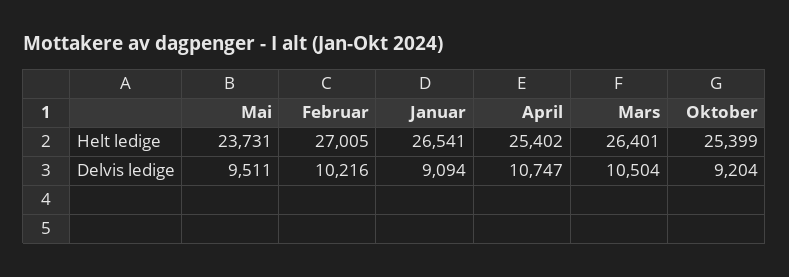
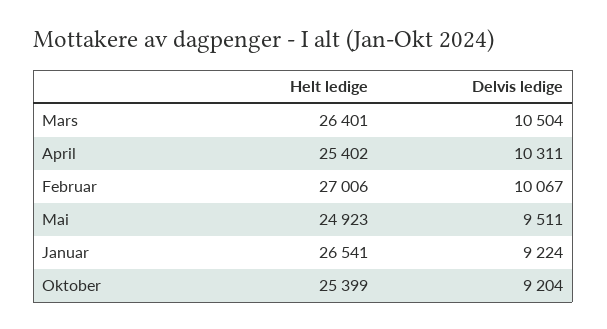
Mai, Helt ledige: 23731 -> 24923
Februar, Helt ledige: 27005 -> 27006
Februar, Delvis ledige: 10216 -> 10067
Januar, Delvis ledige: 9094 -> 9224
April, Delvis ledige: 10747 -> 10311

